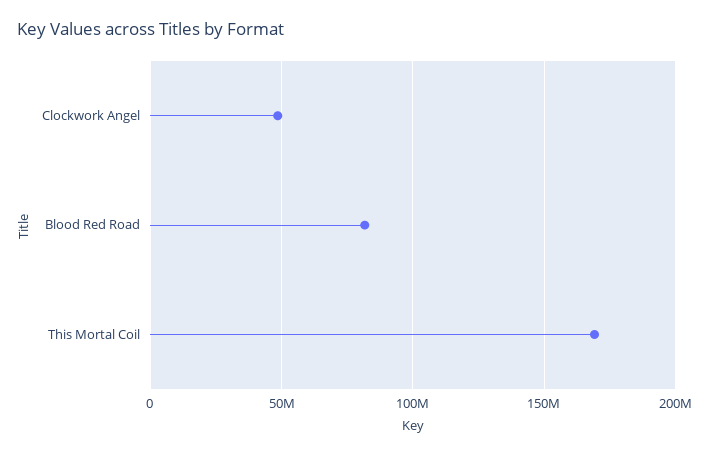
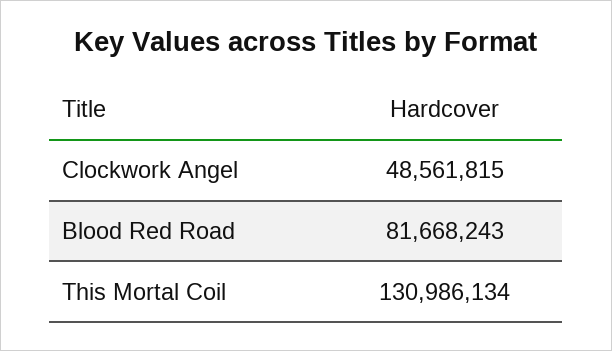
This Mortal Coil: 170000000 -> 130986134

